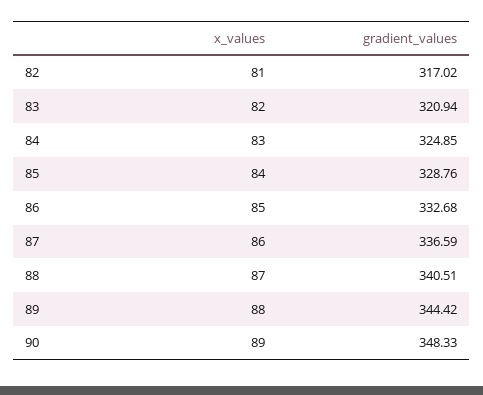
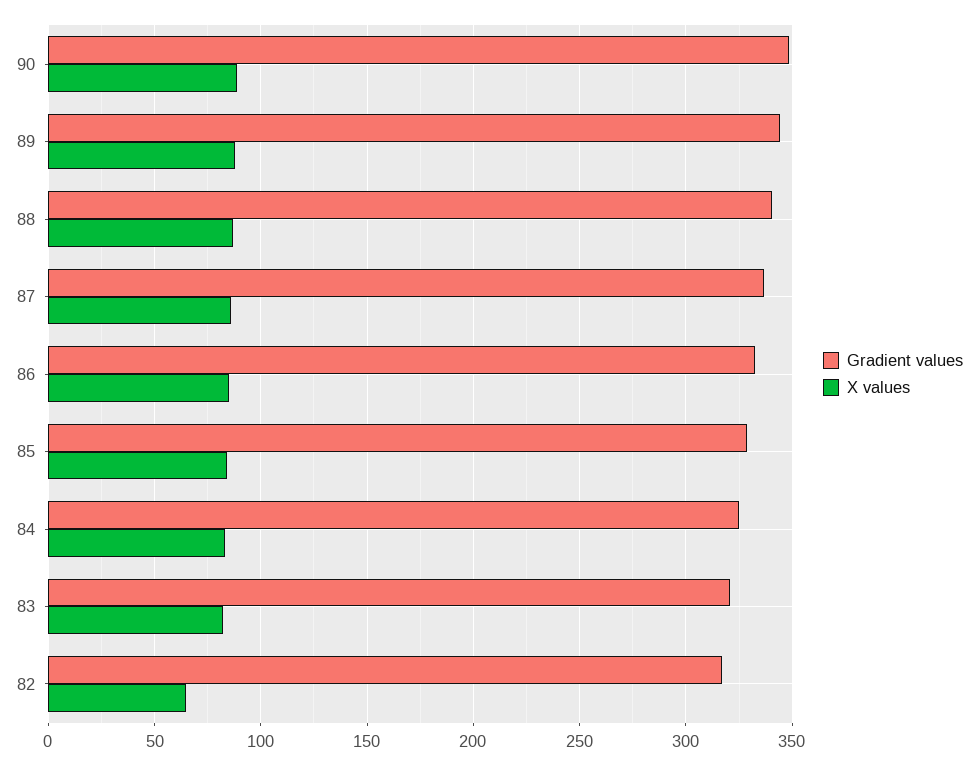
x_values, 82: 81 -> 65

